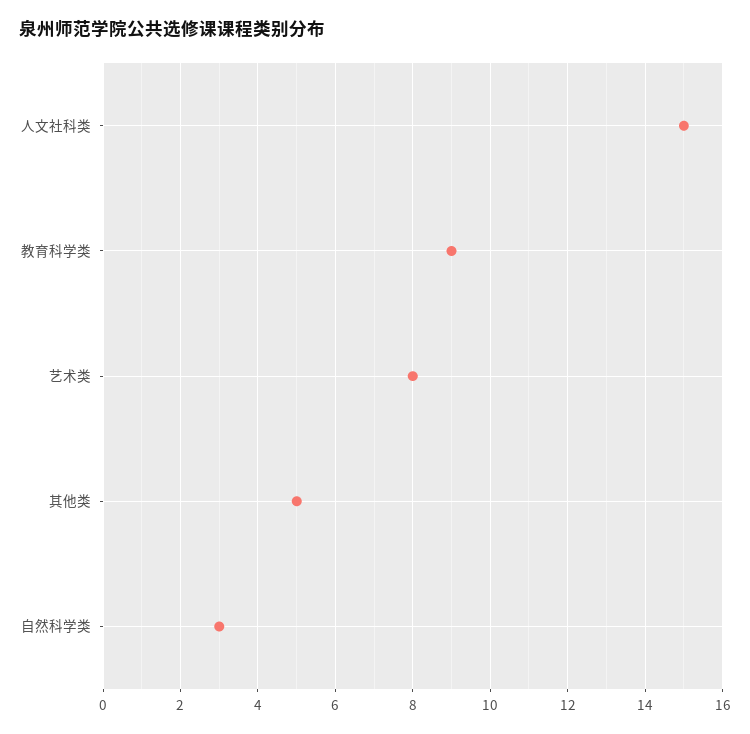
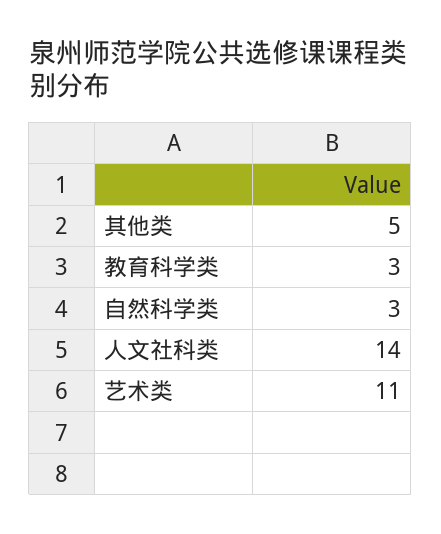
人文社科类: 15 -> 14
教育科学类: 9 -> 3
艺术类: 8 -> 11

